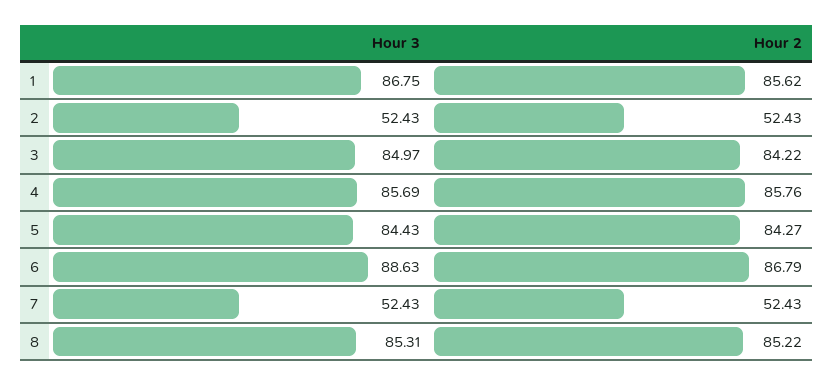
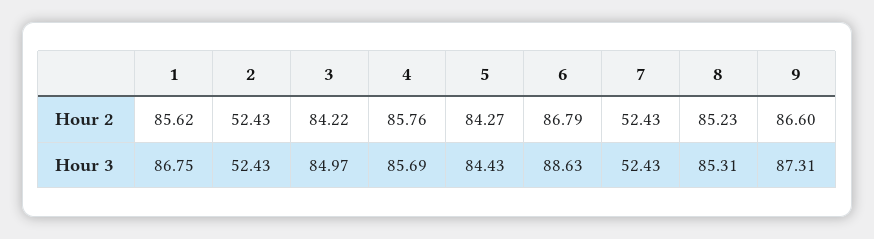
Hour 2, 8: 85.22 -> 85.23
Hour 2, 9: none -> 86.6
Hour 3, 9: none -> 87.31

